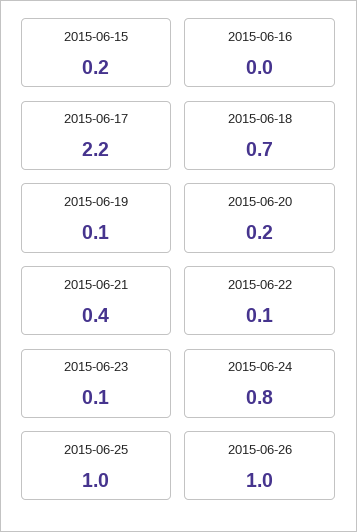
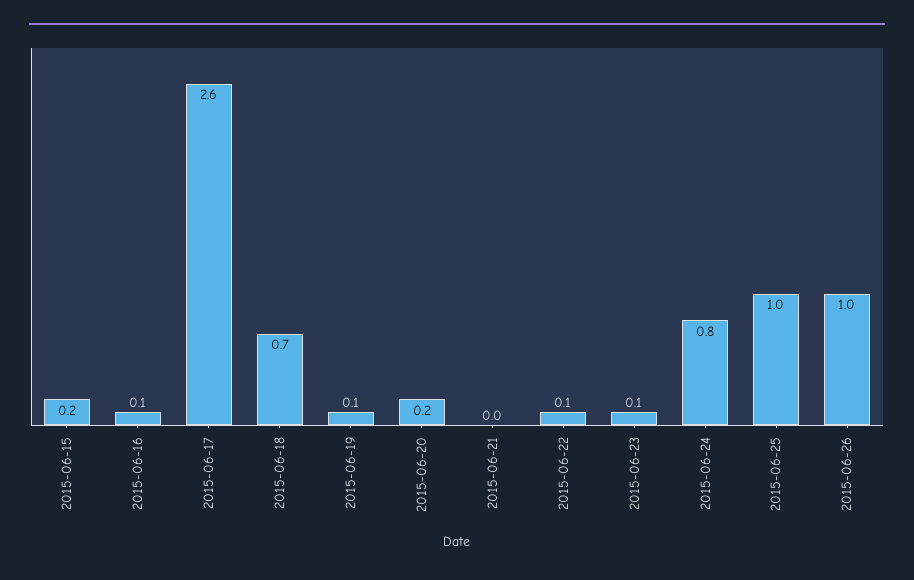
2015-06-16: 0 -> 0.1
2015-06-17: 2.2 -> 2.6
2015-06-21: 0.4 -> 0

